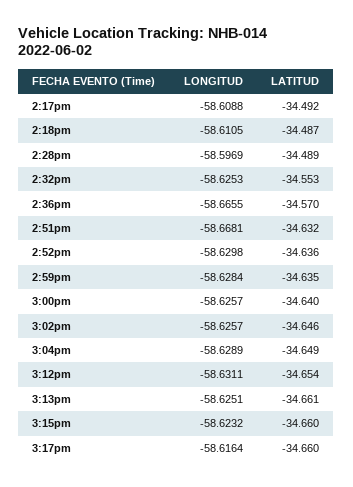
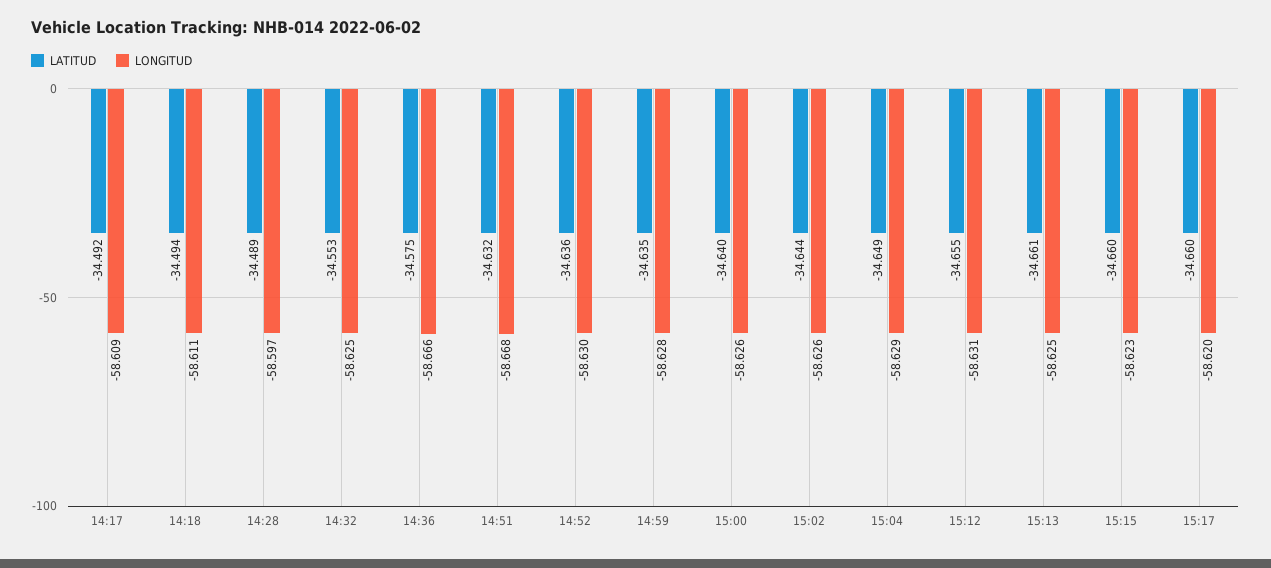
LATITUD, 2:18pm: -34.487 -> -34.494
LATITUD, 2:36pm: -34.57 -> -34.575
LATITUD, 3:02pm: -34.646 -> -34.644
LATITUD, 3:12pm: -34.654 -> -34.655
LONGITUD, 3:17pm: -58.6164 -> -58.62

